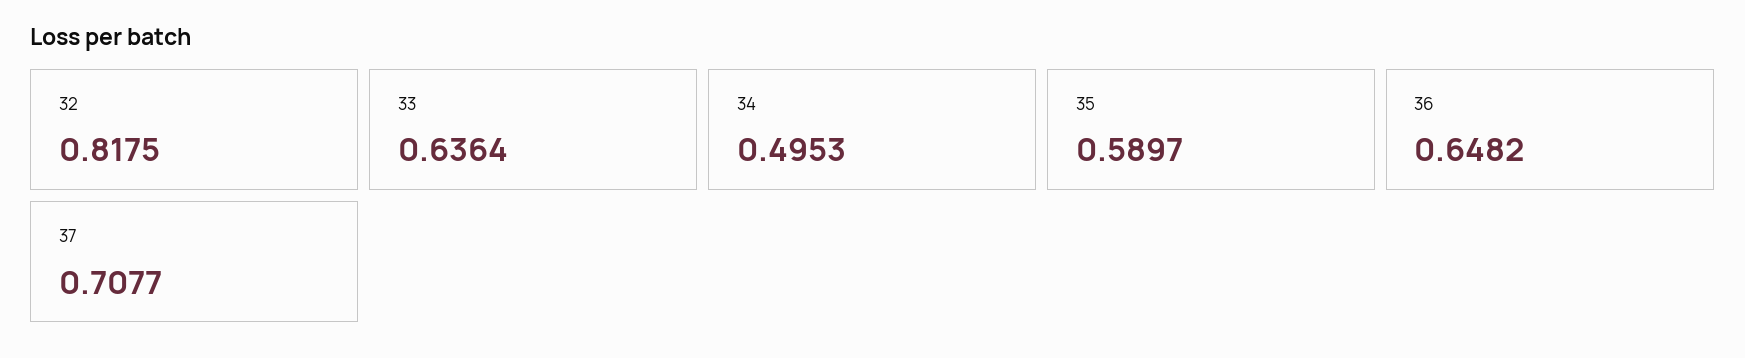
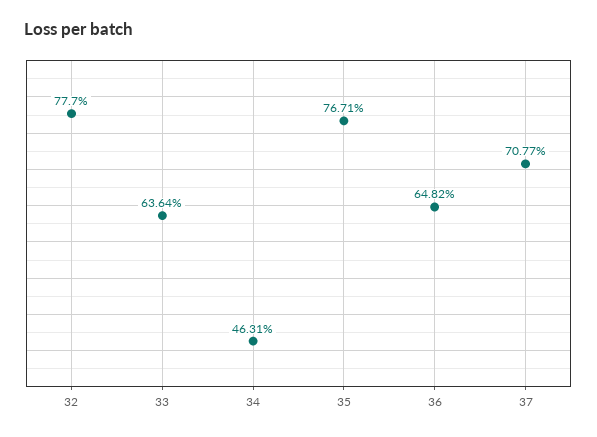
32: 0.8175 -> 0.777
34: 0.4953 -> 0.4631
35: 0.5897 -> 0.7671

